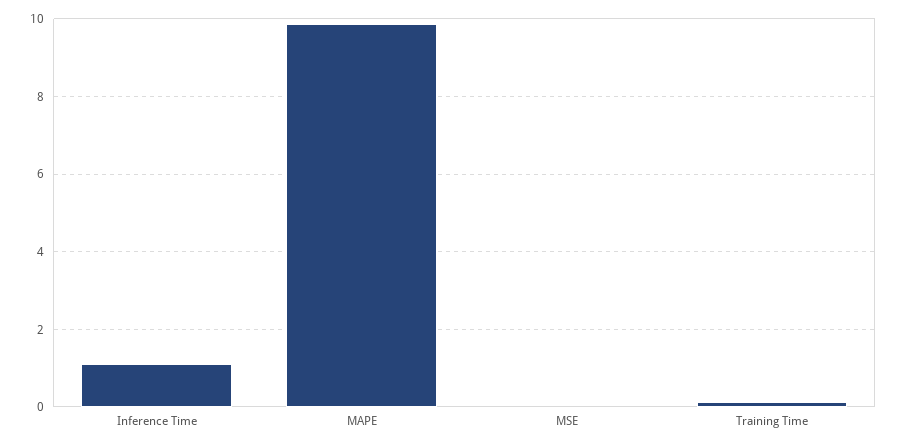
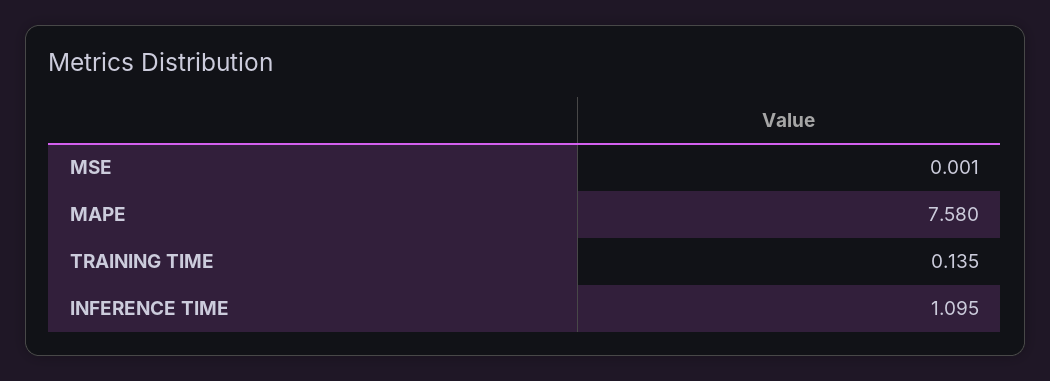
MAPE: 9.8 -> 7.58

